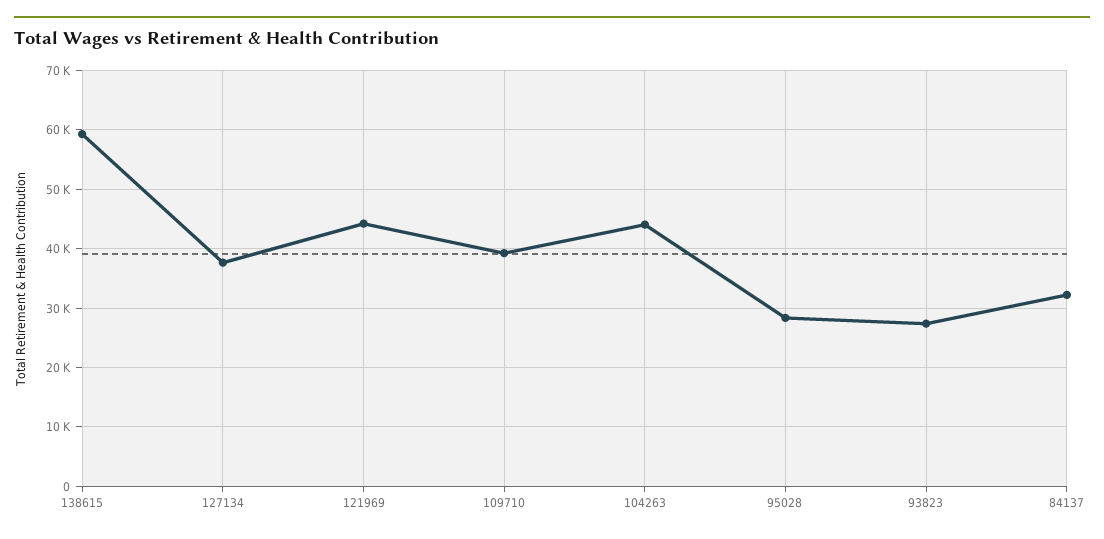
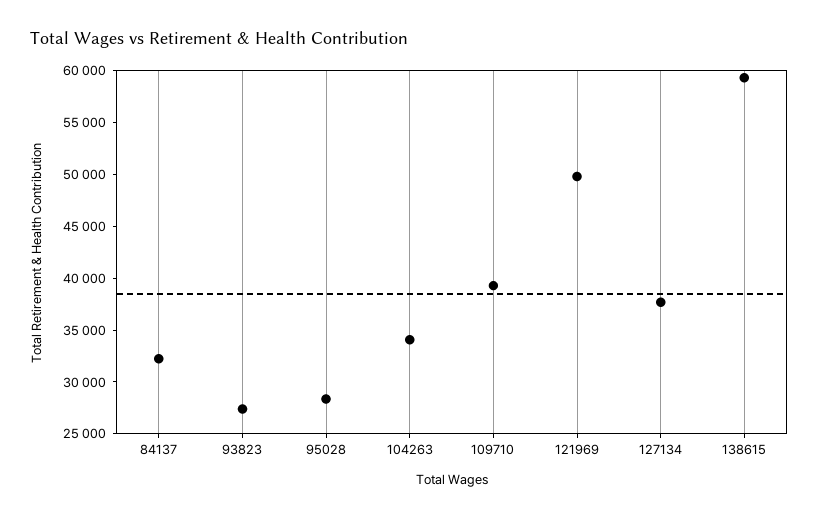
121969: 44000 -> 50000
104263: 44000 -> 34000

